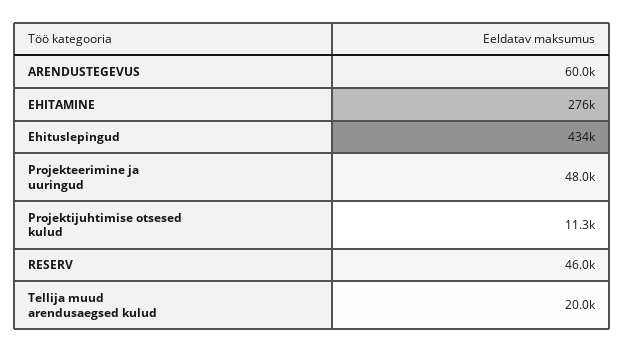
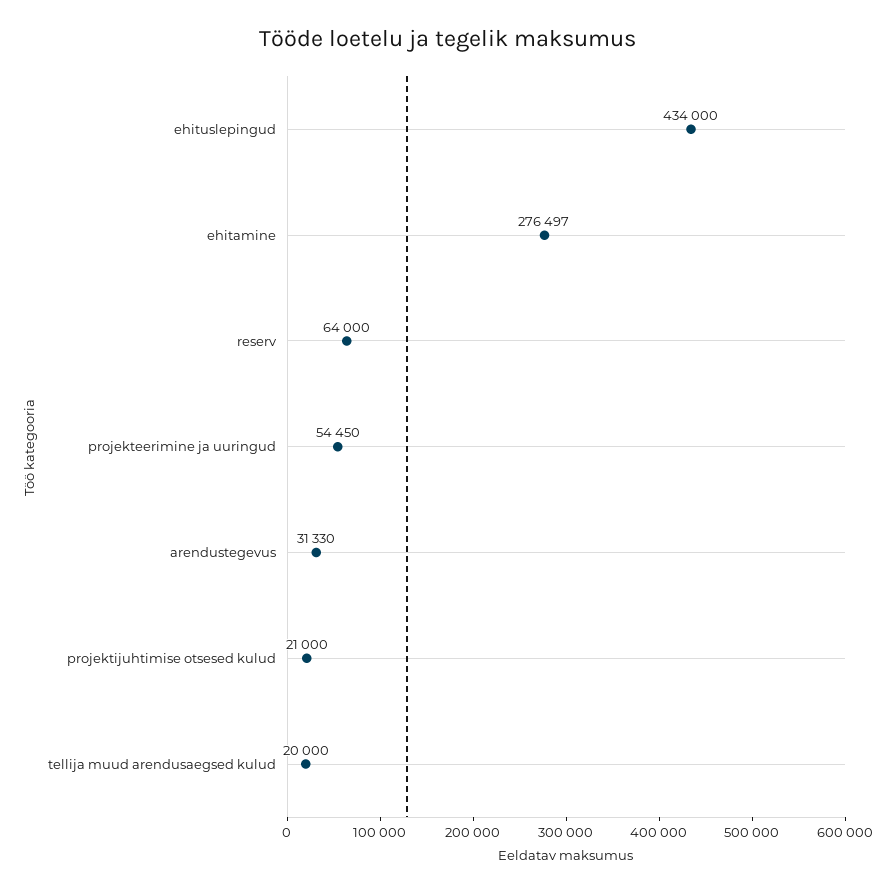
ARENDUSTEGEVUS: 60000 -> 31330
Projekteerimine ja uuringud: 48000 -> 54450
Projektijuhtimise otsesed kulud: 11300 -> 21000
RESERV: 46000 -> 64000

